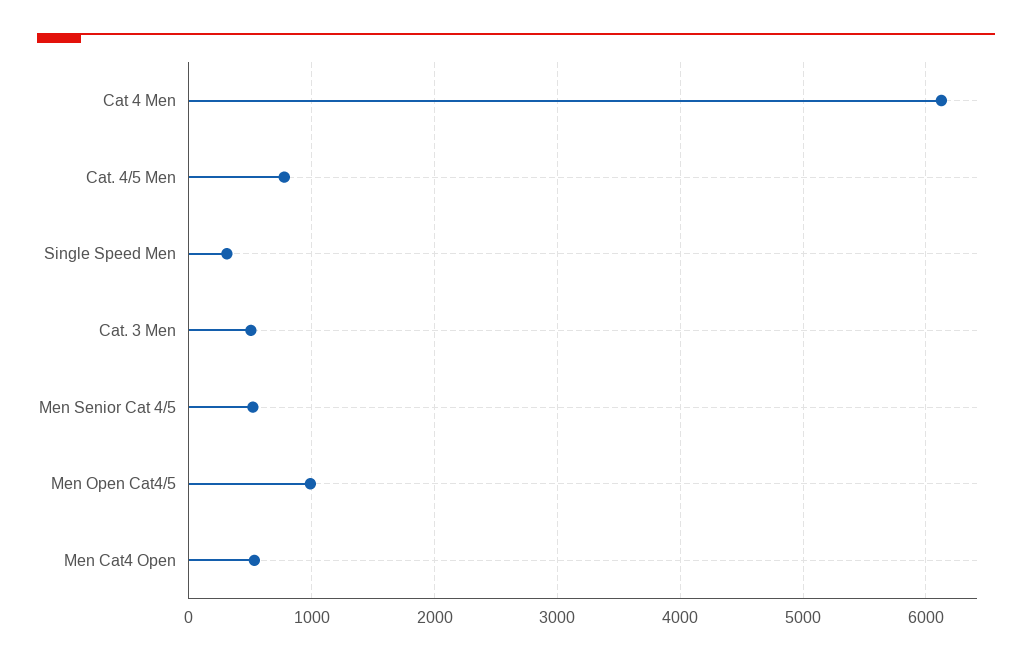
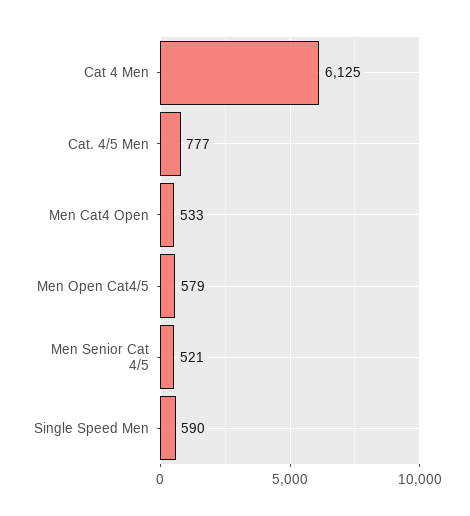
Single Speed Men: 300 -> 590
Cat. 3 Men: 500 -> none
Men Open Cat4/5: 1000 -> 579

